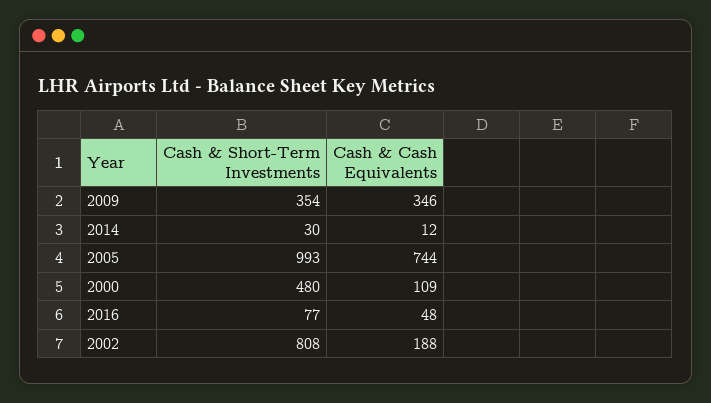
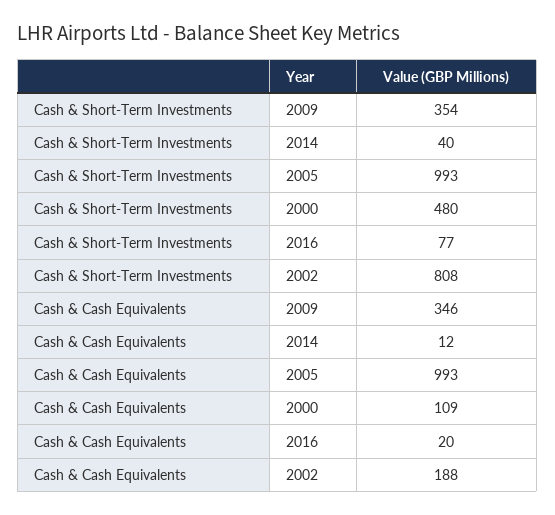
Cash & Short-Term Investments, 2014: 30 -> 40
Cash & Cash Equivalents, 2005: 744 -> 993
Cash & Cash Equivalents, 2016: 48 -> 20

